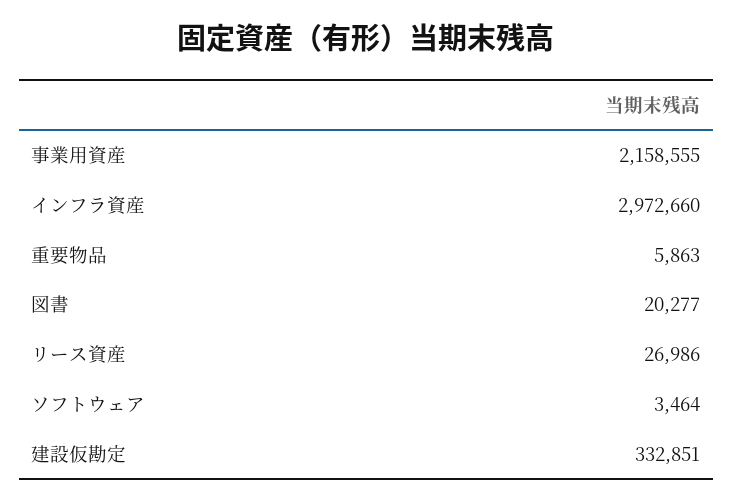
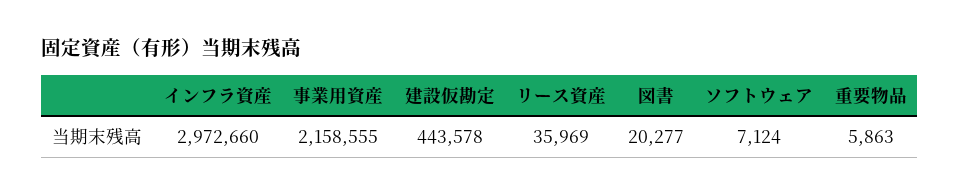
リース資産: 26986 -> 35969
ソフトウェア: 3464 -> 7124
建設仮勘定: 332851 -> 443578

